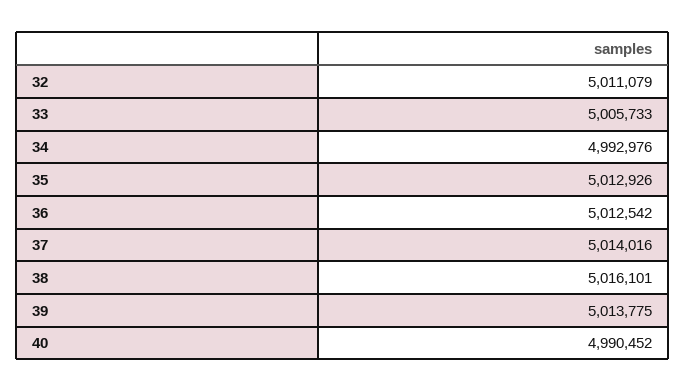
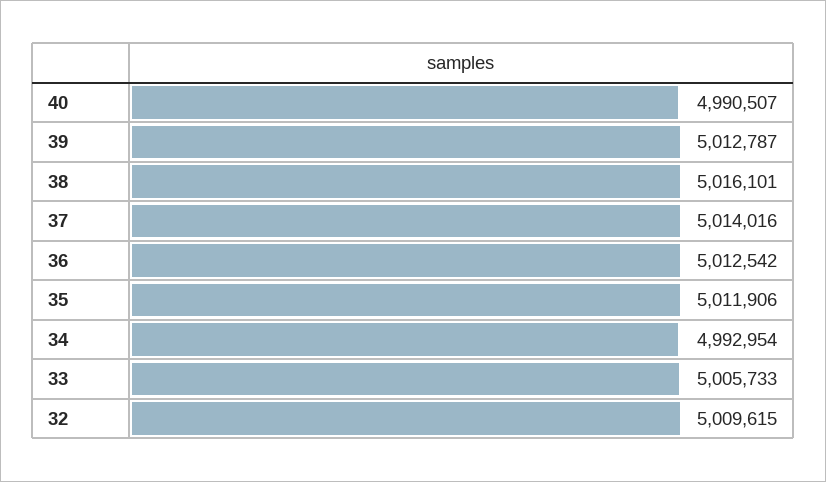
32: 5011079 -> 5009615
34: 4992976 -> 4992954
35: 5012926 -> 5011906
39: 5013775 -> 5012787
40: 4990452 -> 4990507

